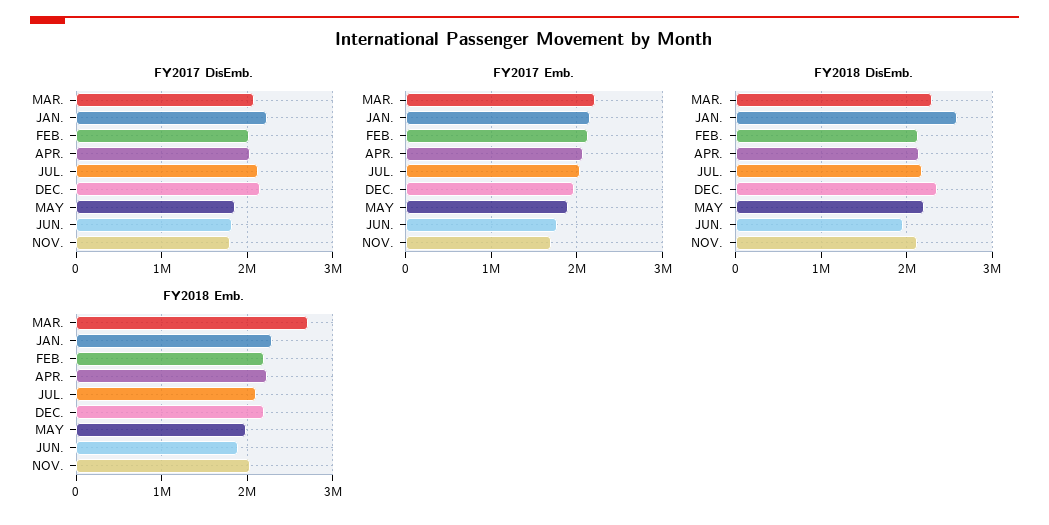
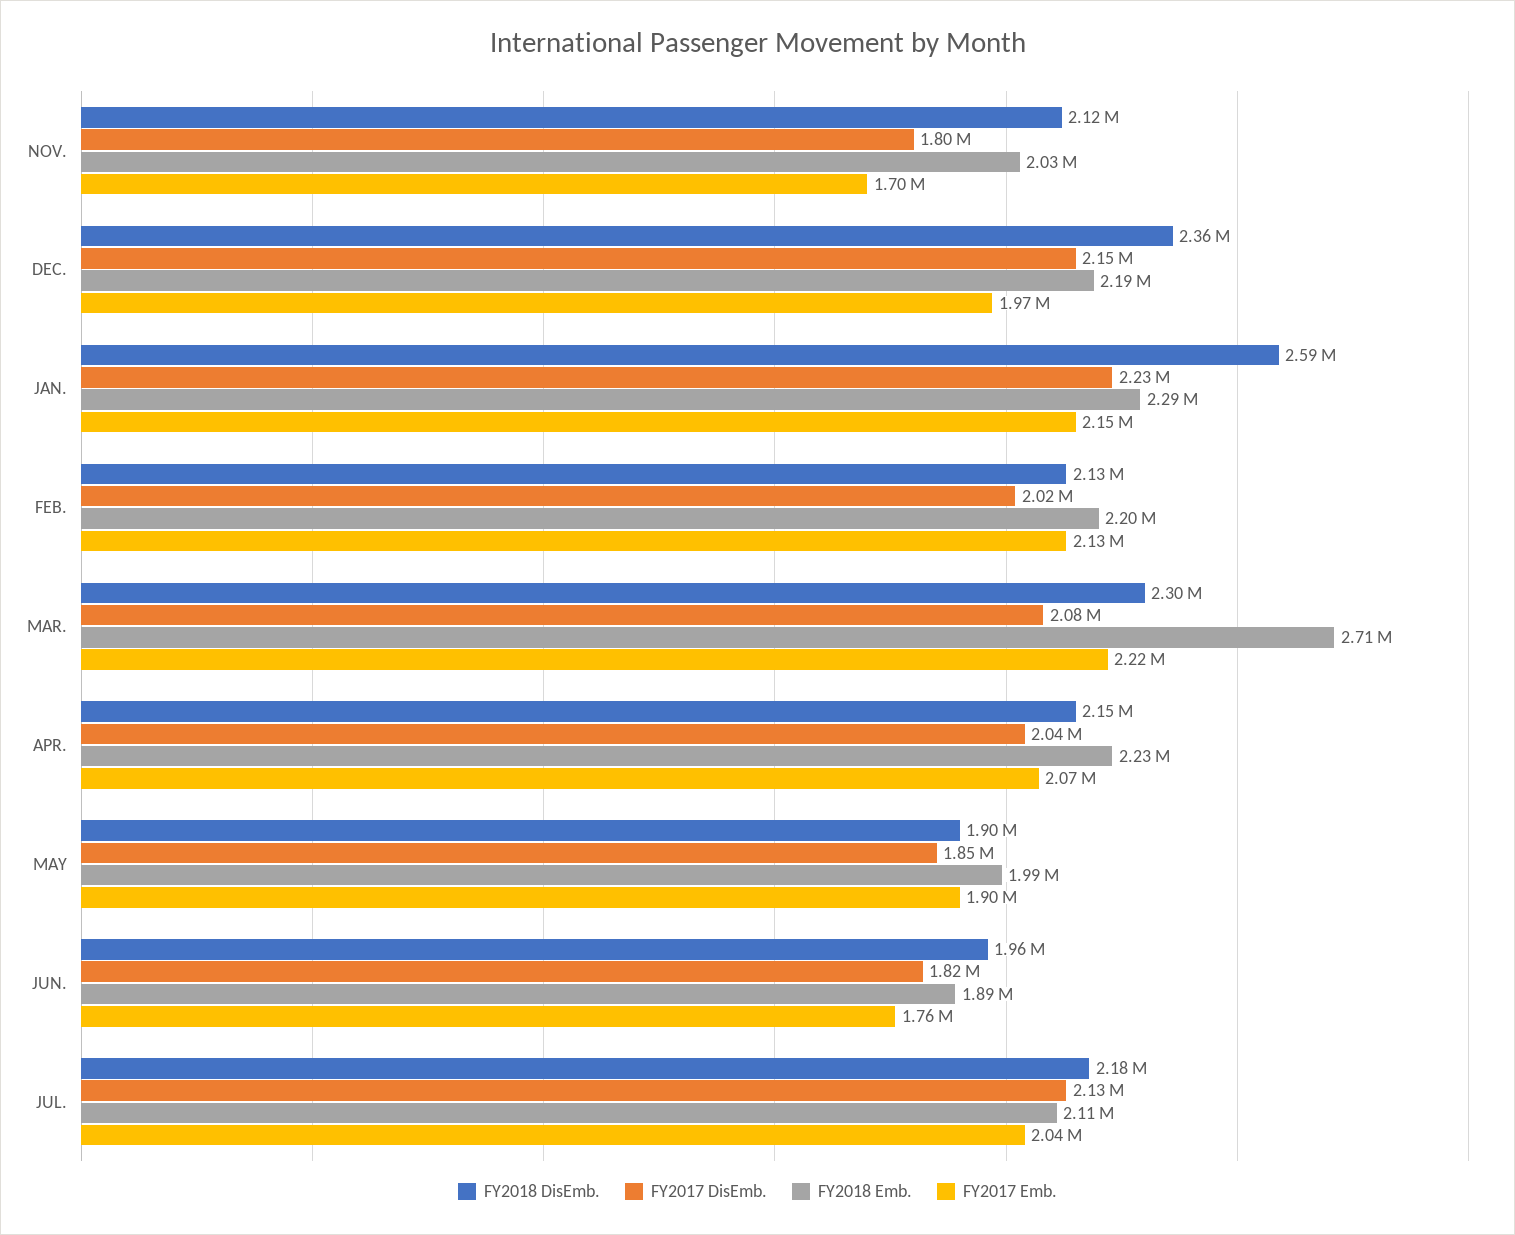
FY2018 DisEmb., MAY: 2200000 -> 1900000

